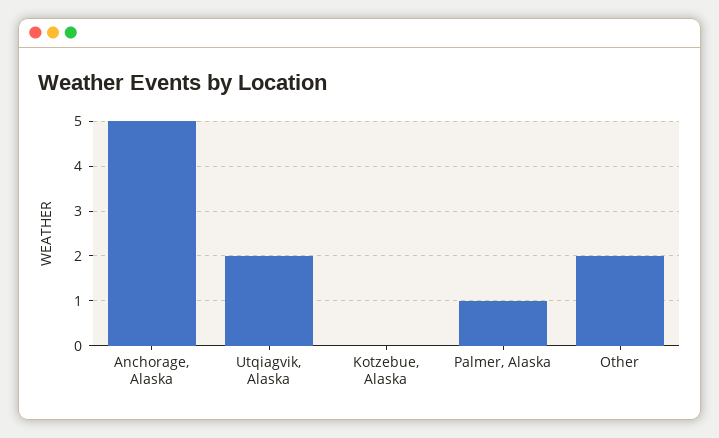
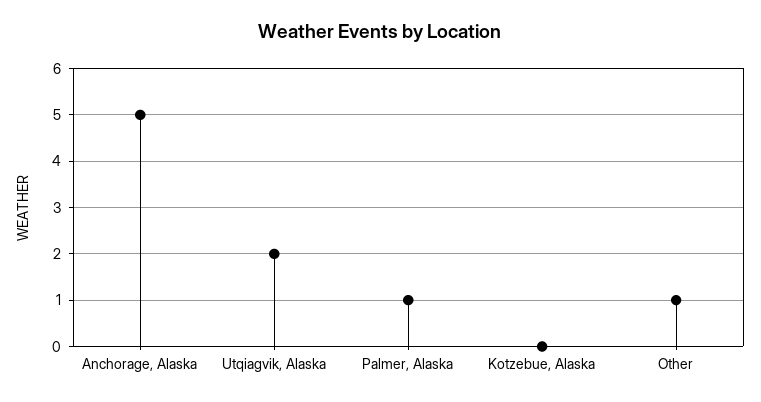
Other: 2 -> 1

